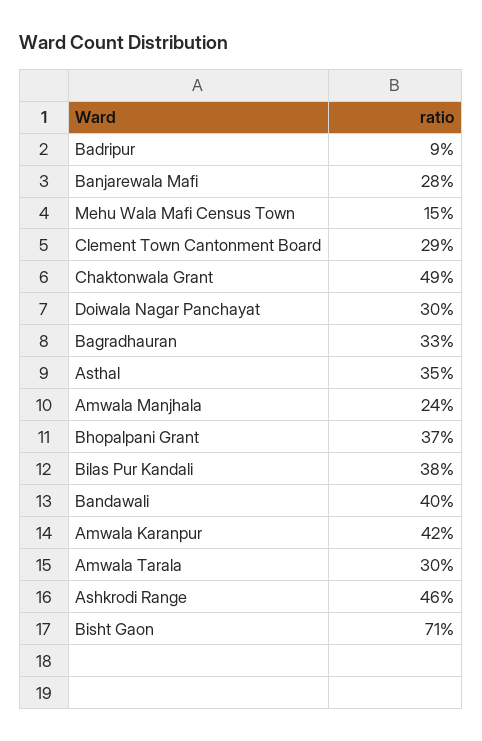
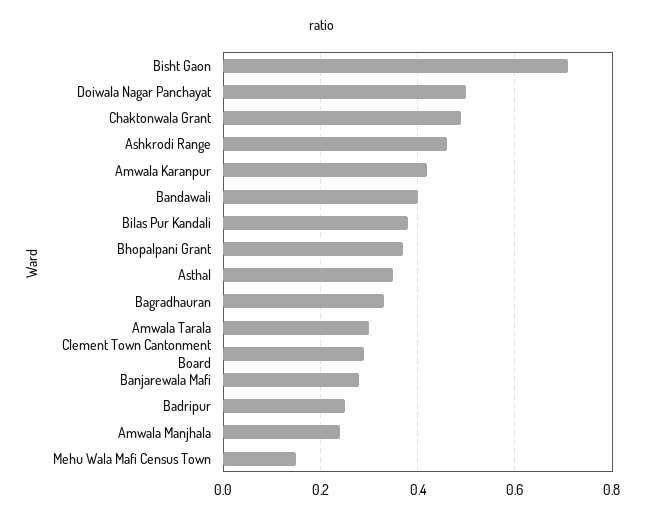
Badripur: 0.09 -> 0.25
Doiwala Nagar Panchayat: 0.3 -> 0.5

